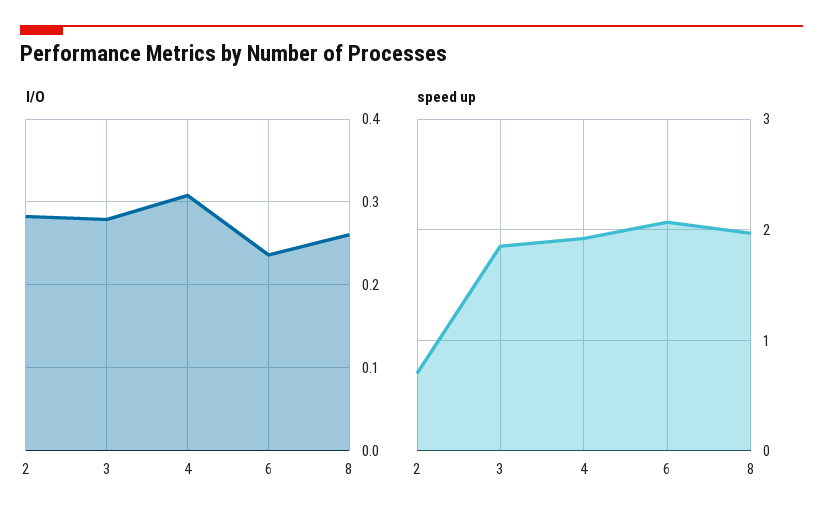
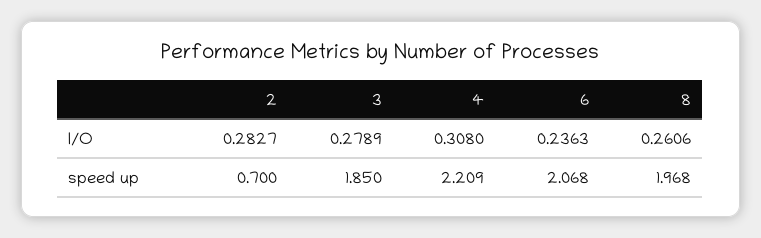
speed up, 4: 1.9 -> 2.209

